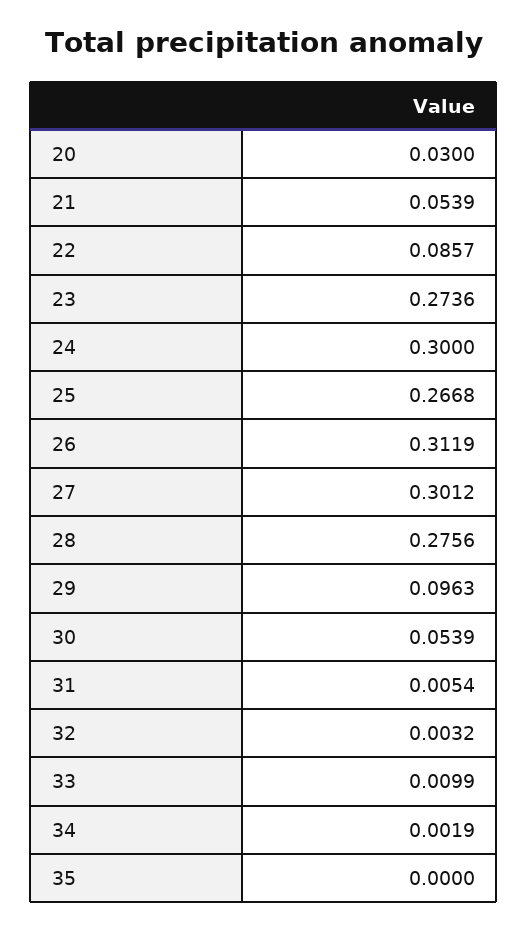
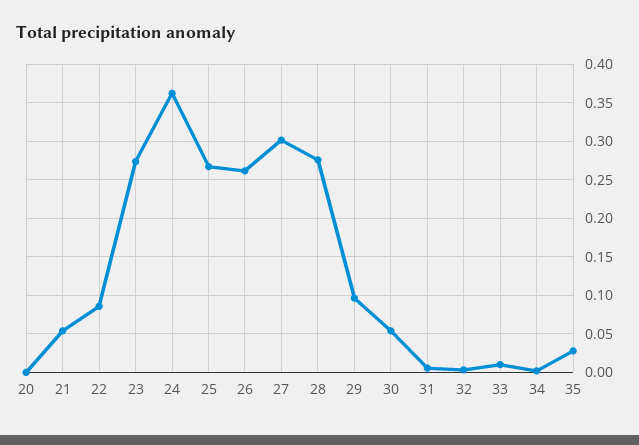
20: 0.03 -> 0
24: 0.3 -> 0.36
26: 0.3119 -> 0.26
35: 0 -> 0.03

